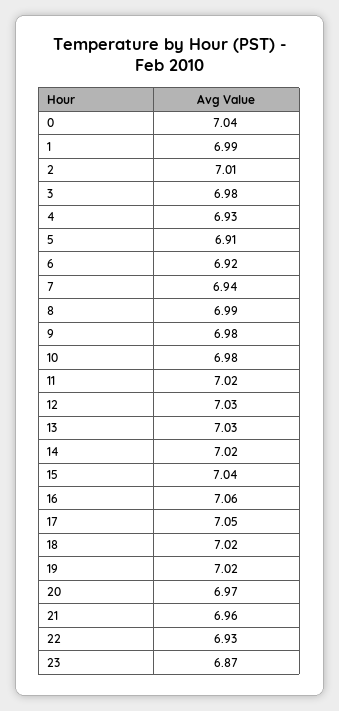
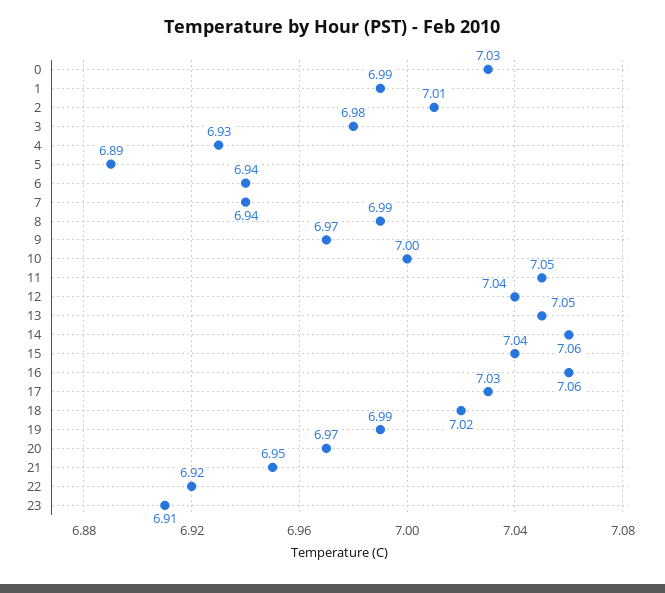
0: 7.04 -> 7.03
5: 6.91 -> 6.89
6: 6.92 -> 6.94
9: 6.98 -> 6.97
10: 6.98 -> 7
11: 7.02 -> 7.05
12: 7.03 -> 7.04
13: 7.03 -> 7.05
14: 7.02 -> 7.06
17: 7.05 -> 7.03
19: 7.02 -> 6.99
21: 6.96 -> 6.95
22: 6.93 -> 6.92
23: 6.87 -> 6.91

